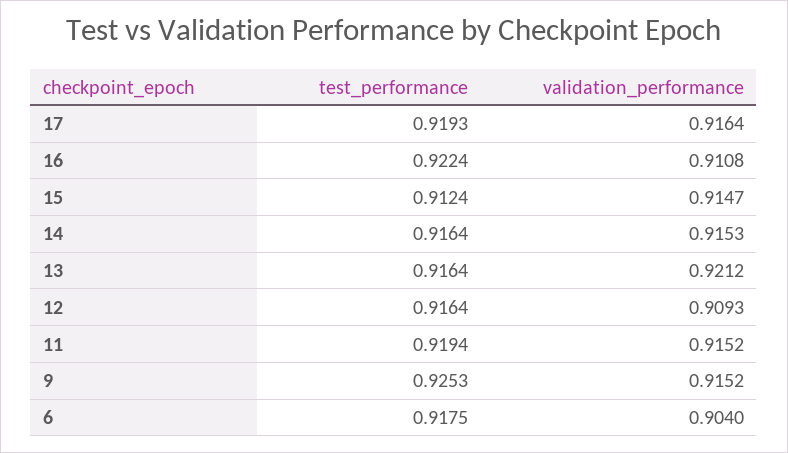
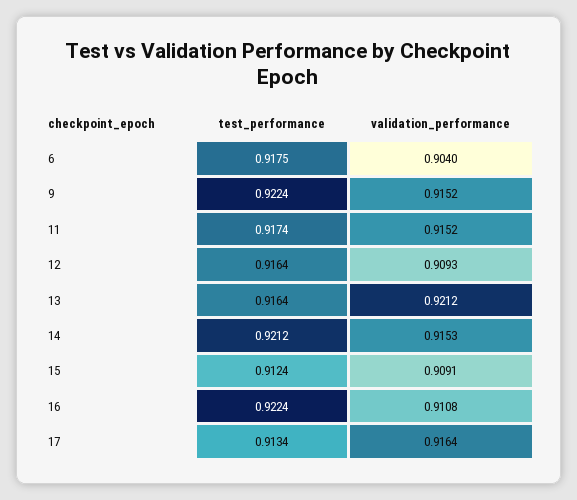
test_performance, 17: 0.9193 -> 0.9134
validation_performance, 15: 0.9147 -> 0.9091
test_performance, 14: 0.9164 -> 0.9212
test_performance, 11: 0.9194 -> 0.9174
test_performance, 9: 0.9253 -> 0.9224

